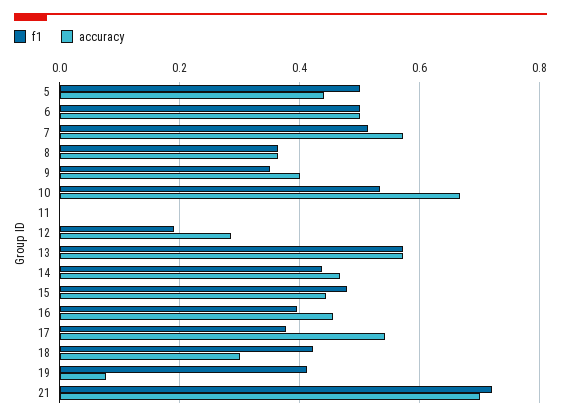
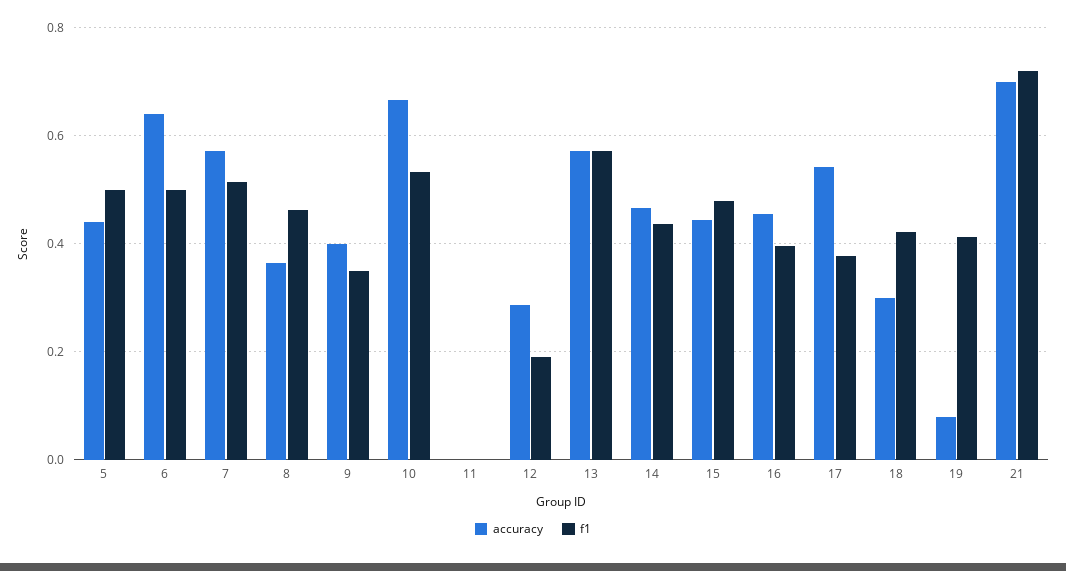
accuracy, 6: 0.5 -> 0.64
f1, 8: 0.36 -> 0.46

